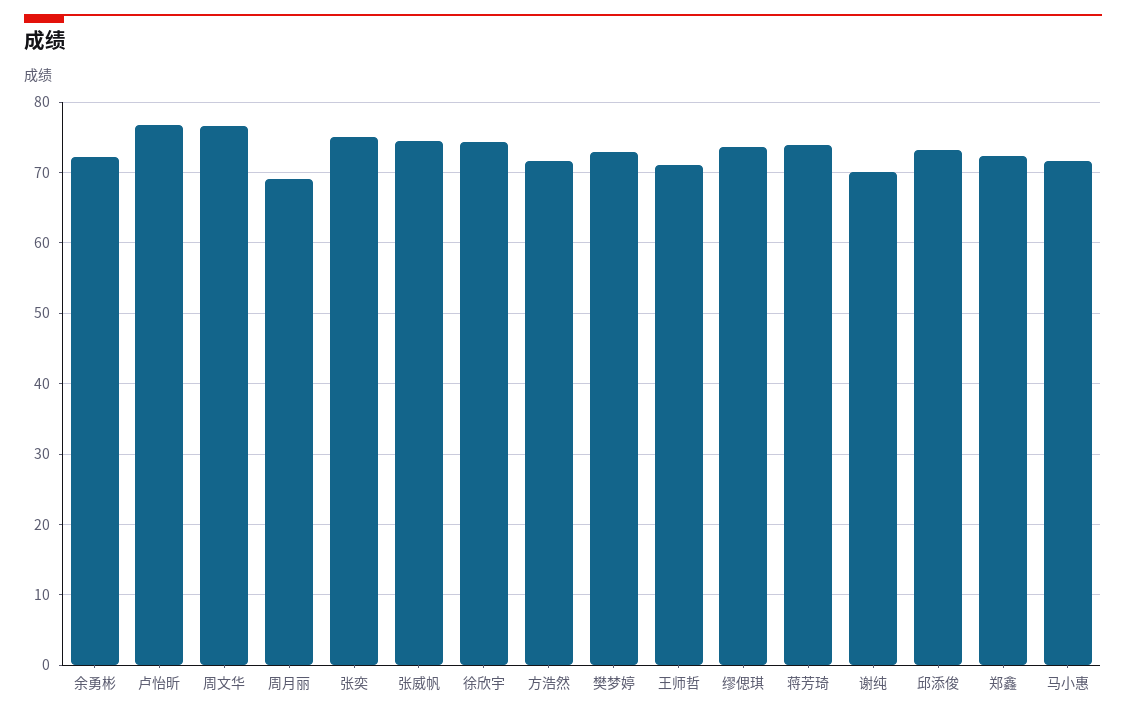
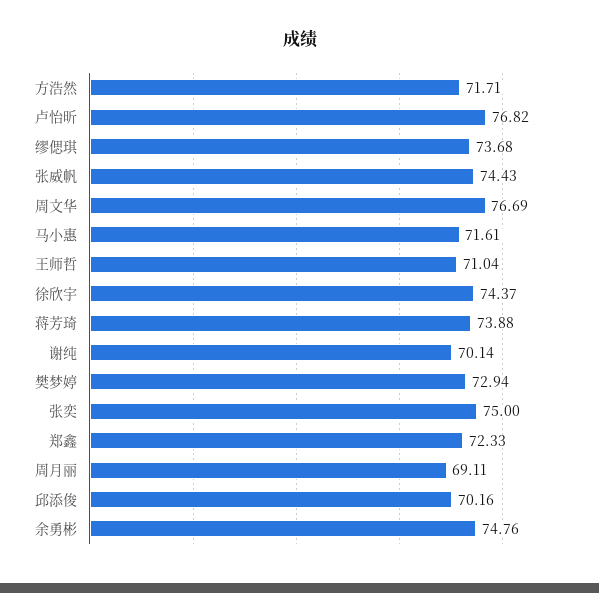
余勇彬: 72 -> 74.76
邱添俊: 73 -> 70.16

